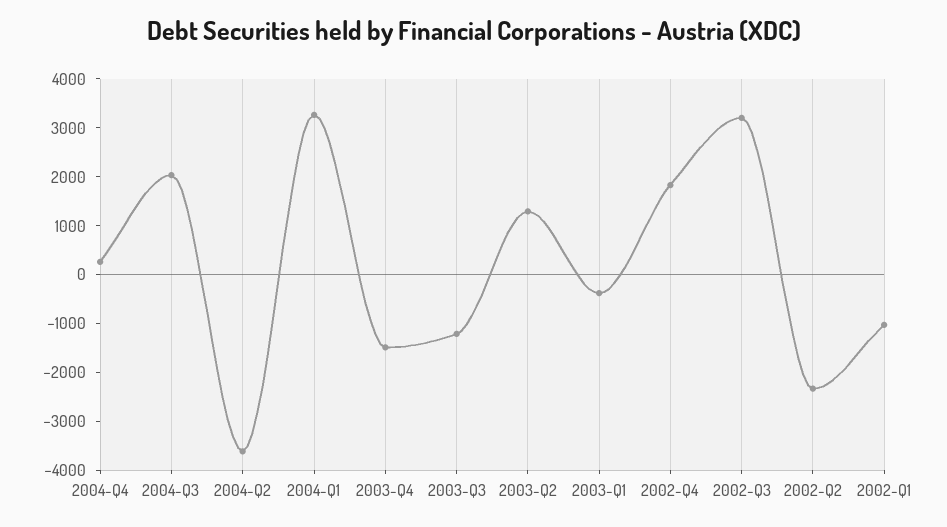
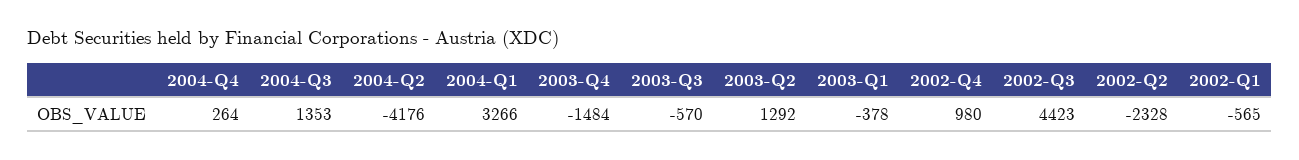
2004-Q3: 2000 -> 1353
2004-Q2: -3600 -> -4176
2003-Q3: -1200 -> -570
2002-Q4: 1800 -> 980
2002-Q3: 3200 -> 4423
2002-Q1: -1000 -> -565

